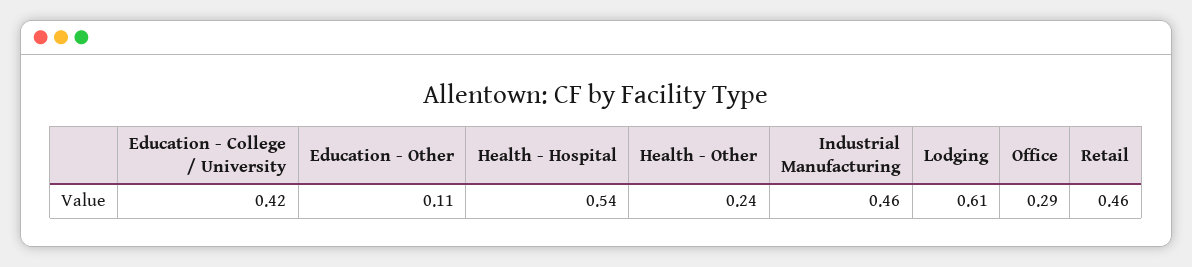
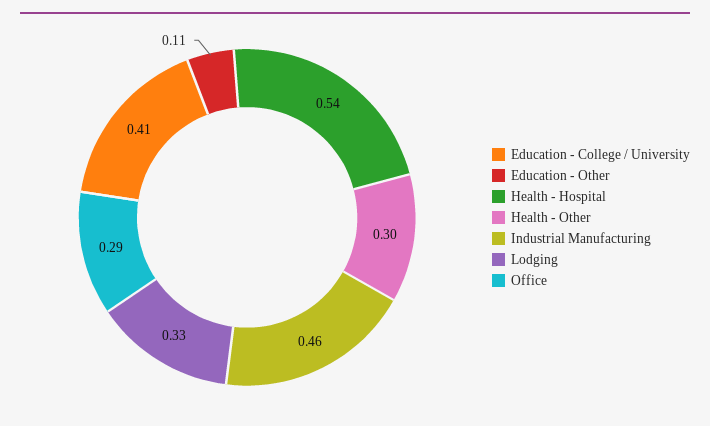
Education - College / University: 0.42 -> 0.41
Health - Other: 0.24 -> 0.3
Lodging: 0.61 -> 0.33
Retail: 0.46 -> none

